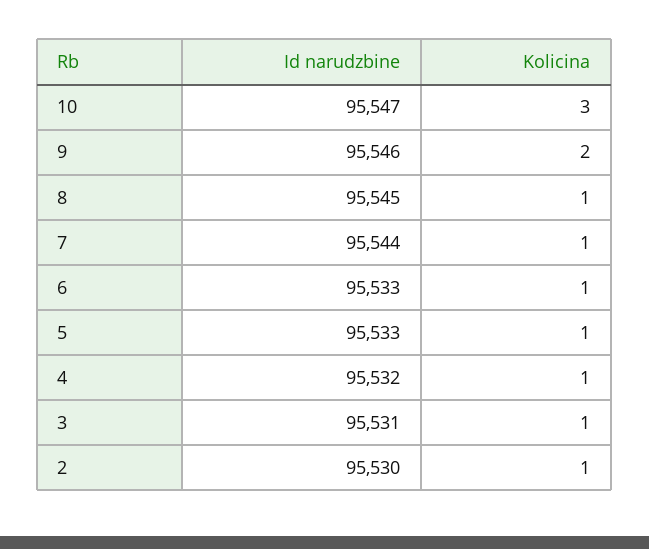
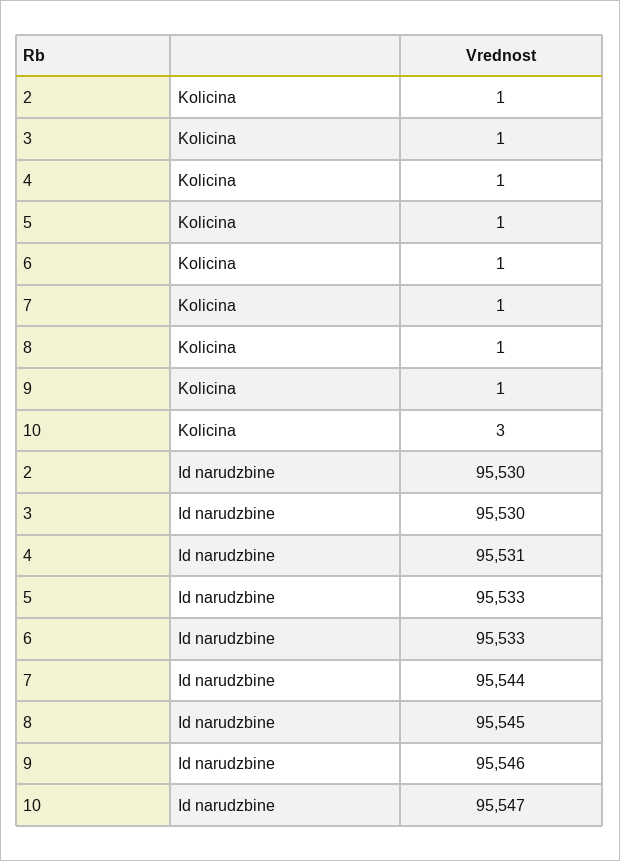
Kolicina, 9: 2 -> 1
Id narudzbine, 4: 95532 -> 95531
Id narudzbine, 3: 95531 -> 95530

